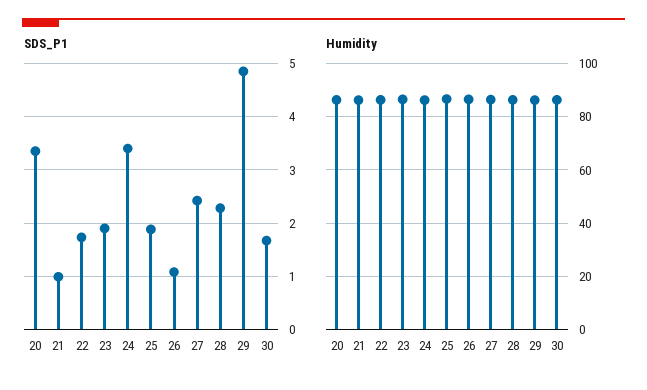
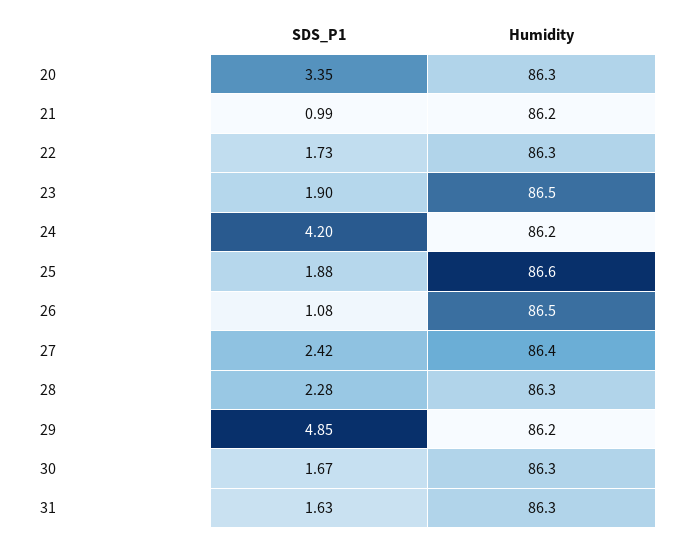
SDS_P1, 24: 3.4 -> 4.2
SDS_P1, 31: none -> 1.63
Humidity, 31: none -> 86.3

